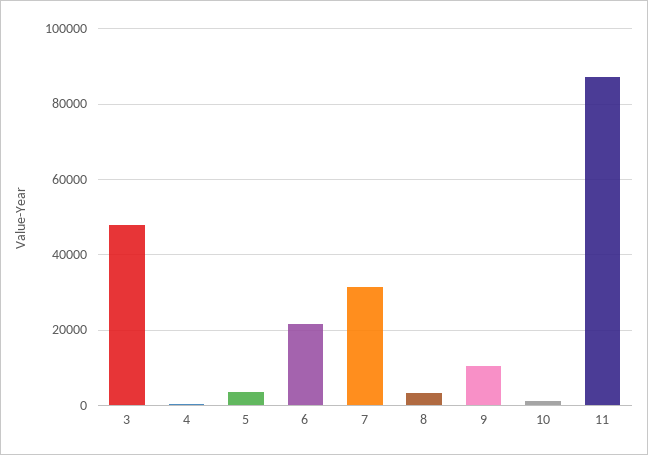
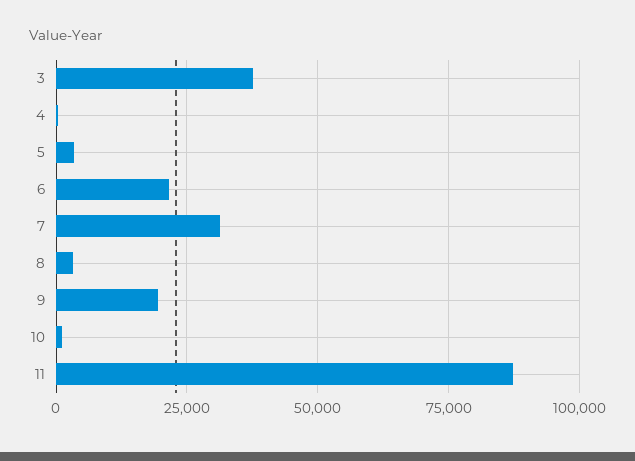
3: 48000 -> 37500
9: 10000 -> 20000

